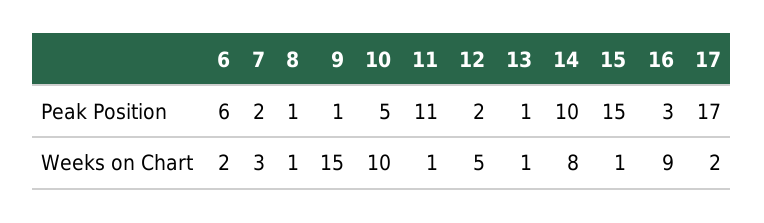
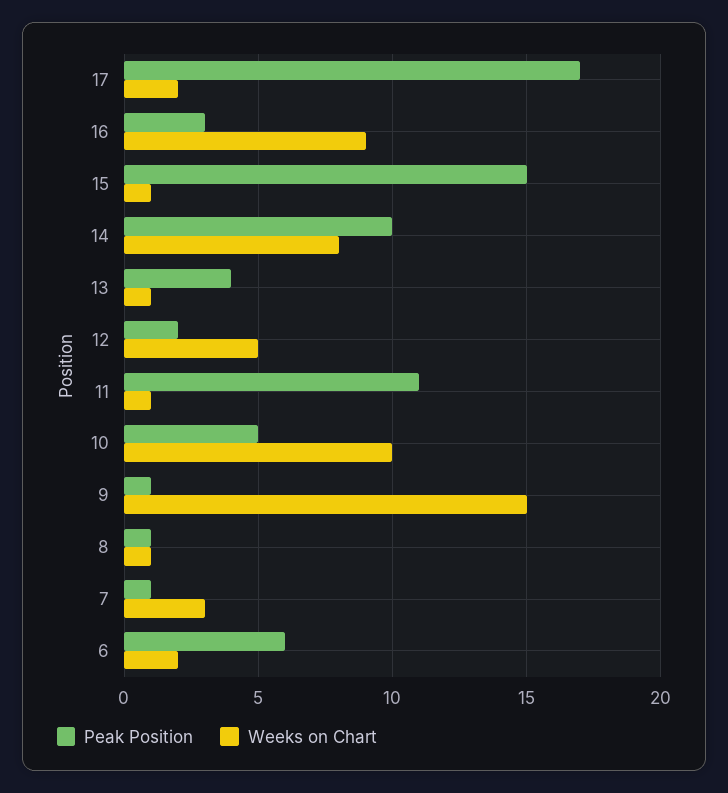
Peak Position, 7: 2 -> 1
Peak Position, 13: 1 -> 4

